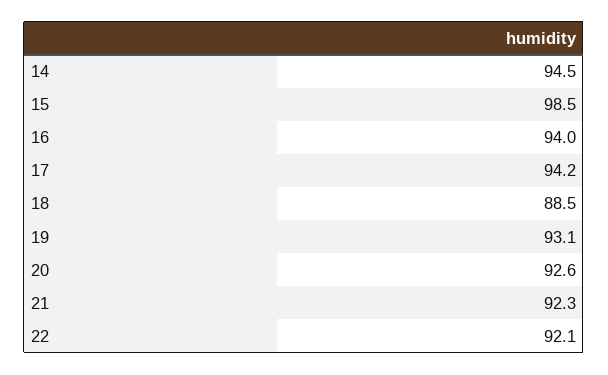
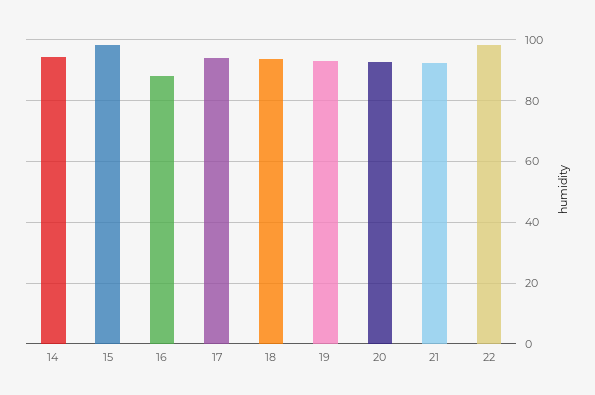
16: 94 -> 88
18: 88.5 -> 94
22: 92.1 -> 98

